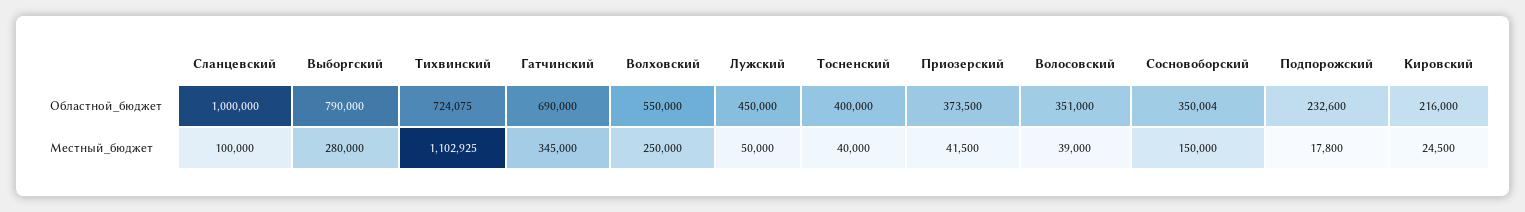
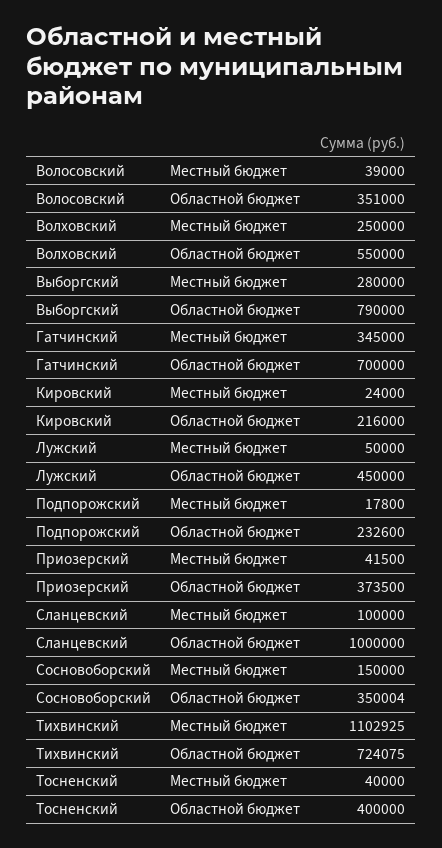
Гатчинский, Областной_бюджет: 690000 -> 700000
Кировский, Местный_бюджет: 24500 -> 24000

